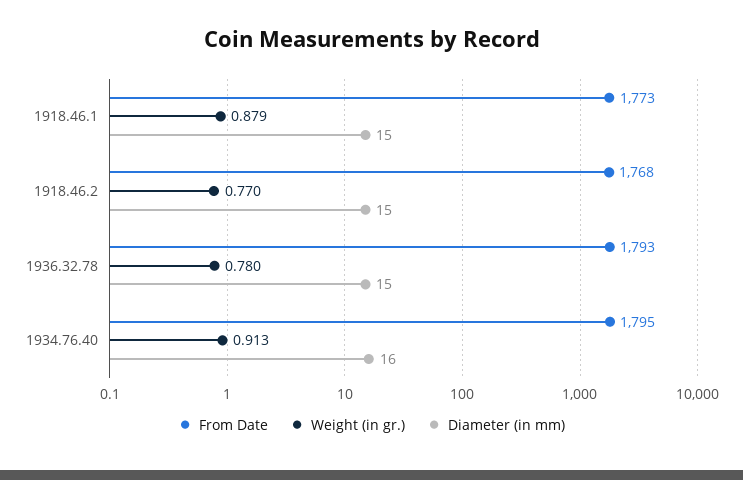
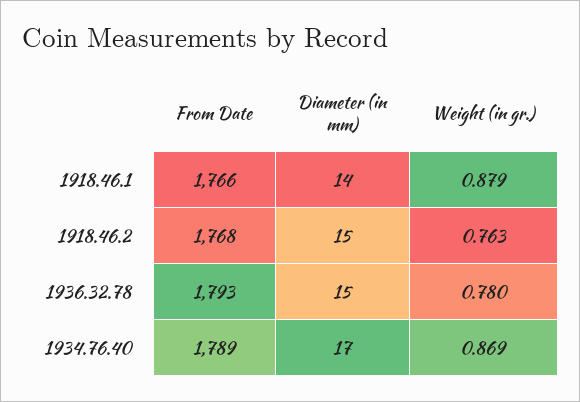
From Date, 1918.46.1: 1773 -> 1766
Diameter (in mm), 1918.46.1: 15 -> 14
Weight (in gr.), 1918.46.2: 0.77 -> 0.763
From Date, 1934.76.40: 1795 -> 1789
Weight (in gr.), 1934.76.40: 0.913 -> 0.869
Diameter (in mm), 1934.76.40: 16 -> 17

